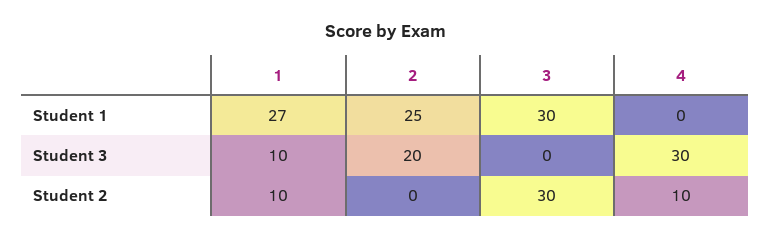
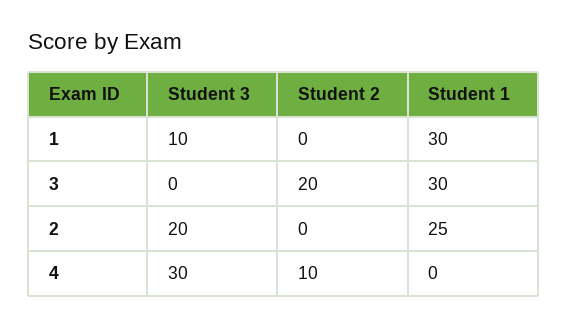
1, Student 1: 27 -> 30
1, Student 2: 10 -> 0
3, Student 2: 30 -> 20

